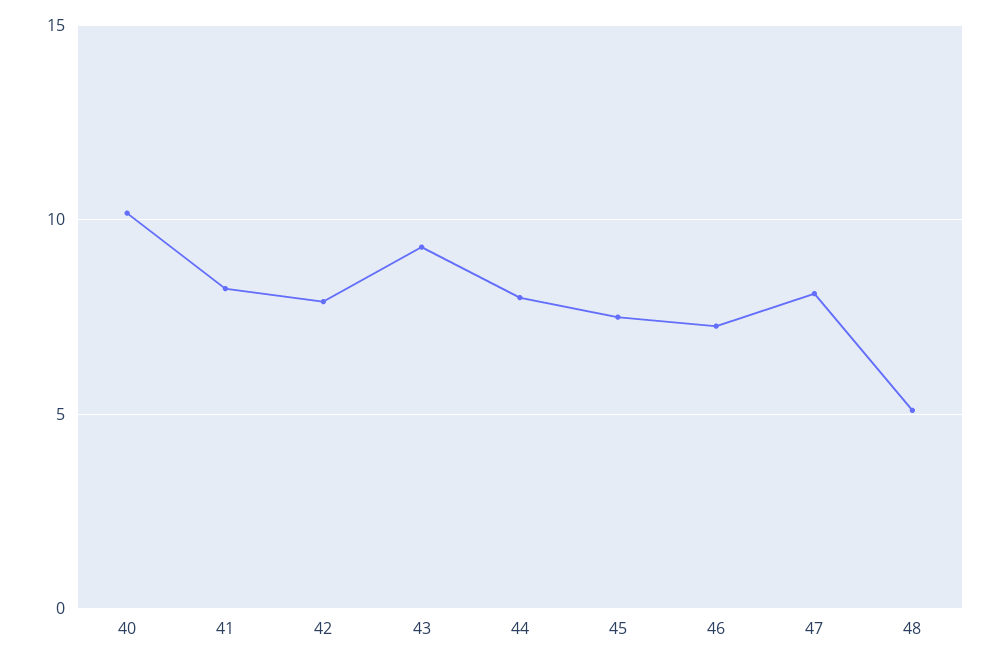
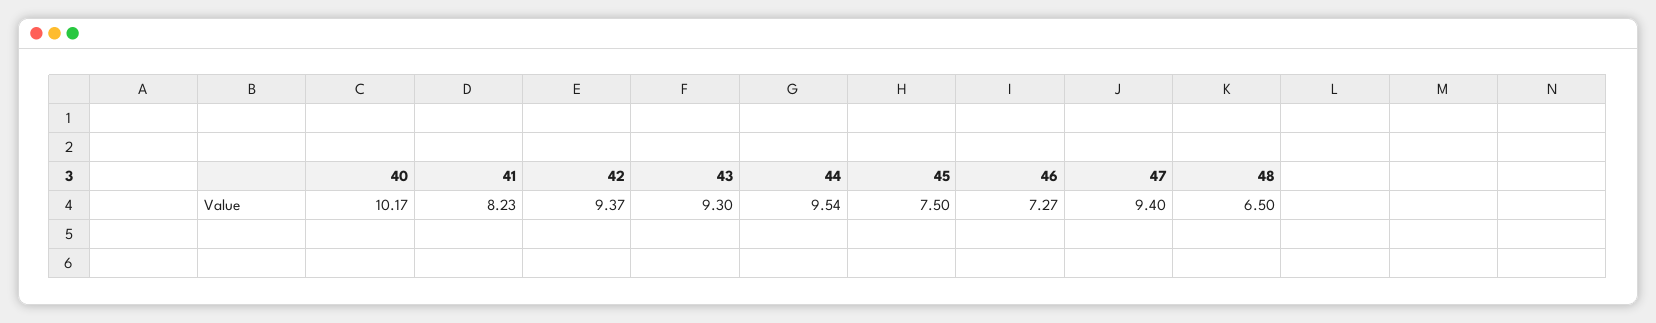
42: 8 -> 9.37
44: 8 -> 9.54
47: 8 -> 9.4
48: 5 -> 6.5

